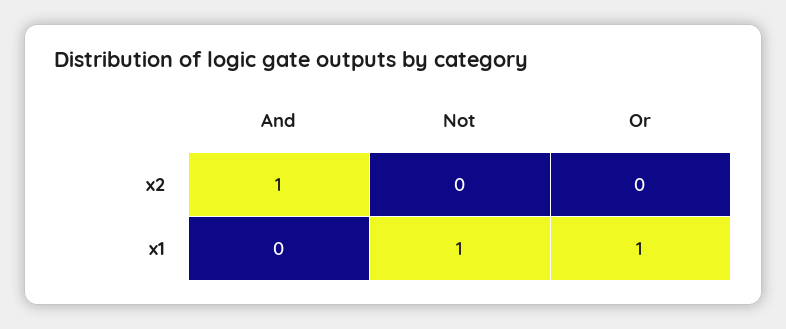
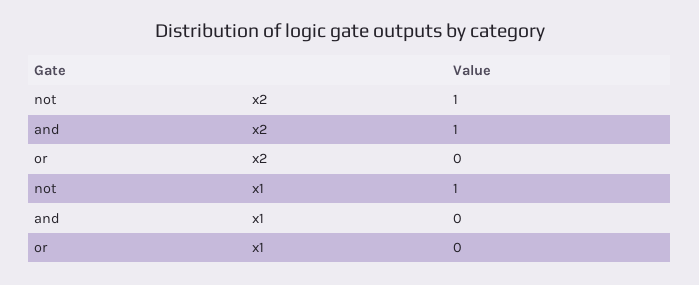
Not, x2: 0 -> 1
Or, x1: 1 -> 0

